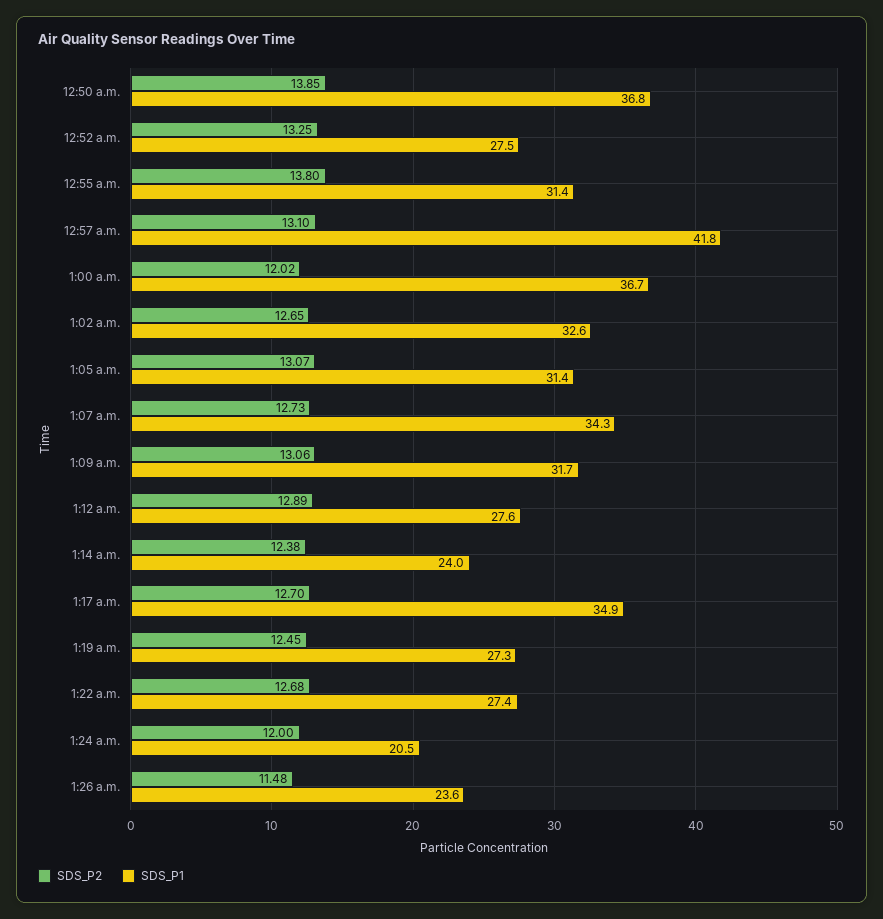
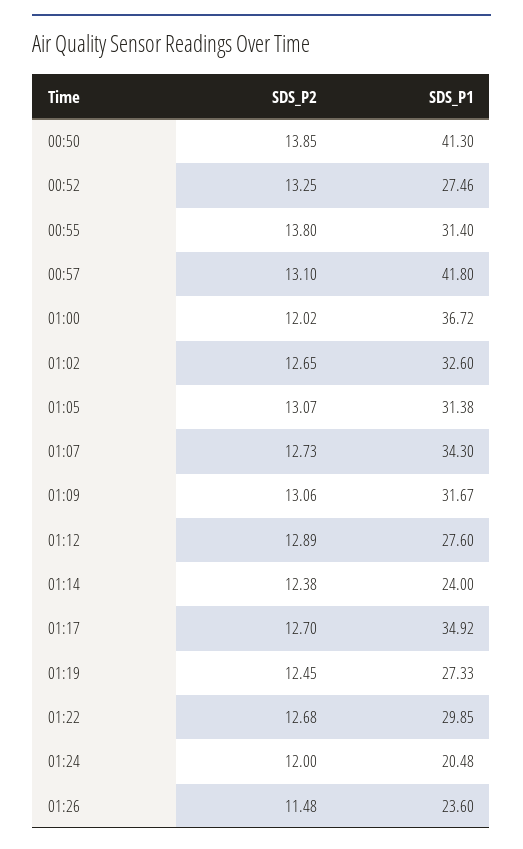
SDS_P1, 12:50 a.m.: 36.8 -> 41.3
SDS_P1, 1:22 a.m.: 27.4 -> 29.85

